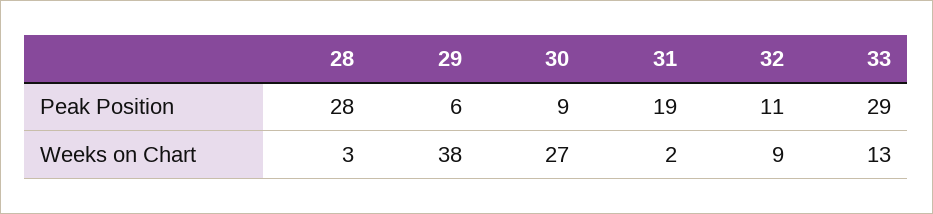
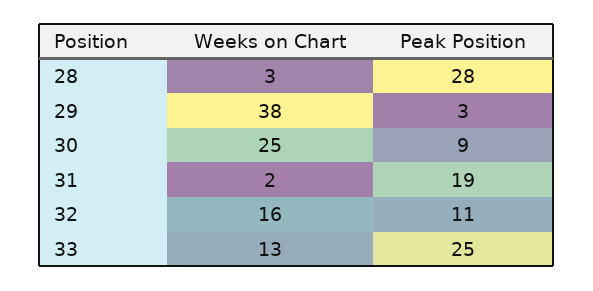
29, Peak Position: 6 -> 3
33, Peak Position: 29 -> 25
30, Weeks on Chart: 27 -> 25
32, Weeks on Chart: 9 -> 16

